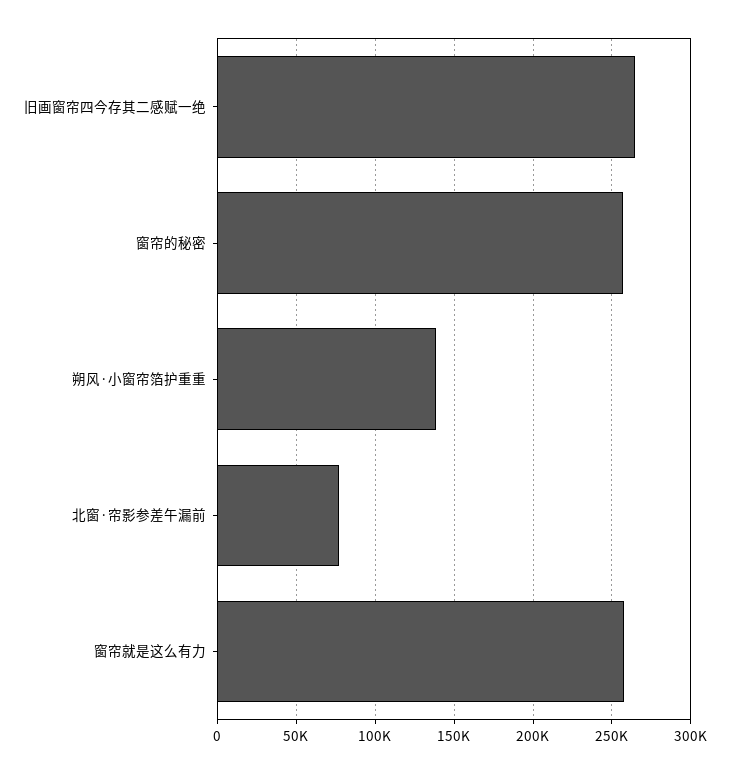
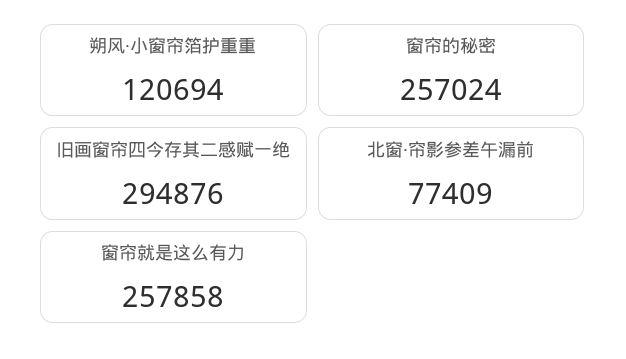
旧画窗帘四今存其二感赋一绝: 265000 -> 294876
朔风·小窗帘箔护重重: 140000 -> 120694

